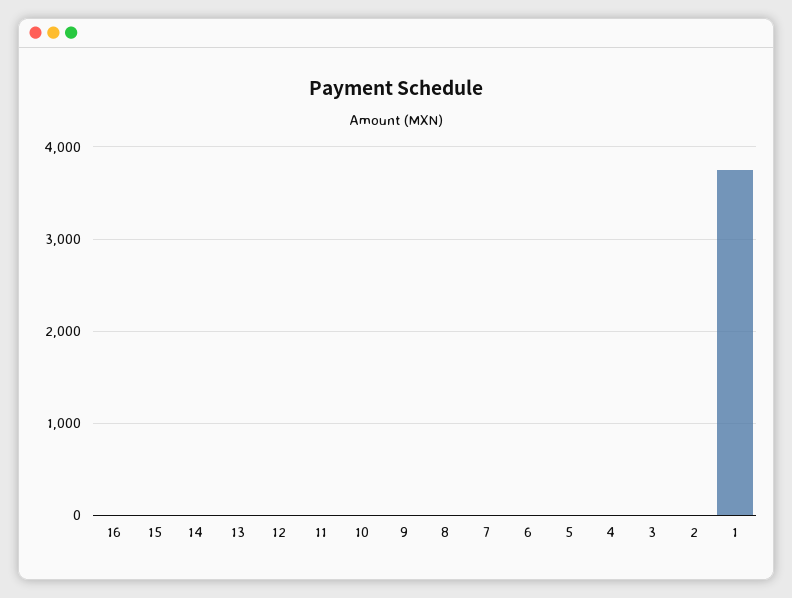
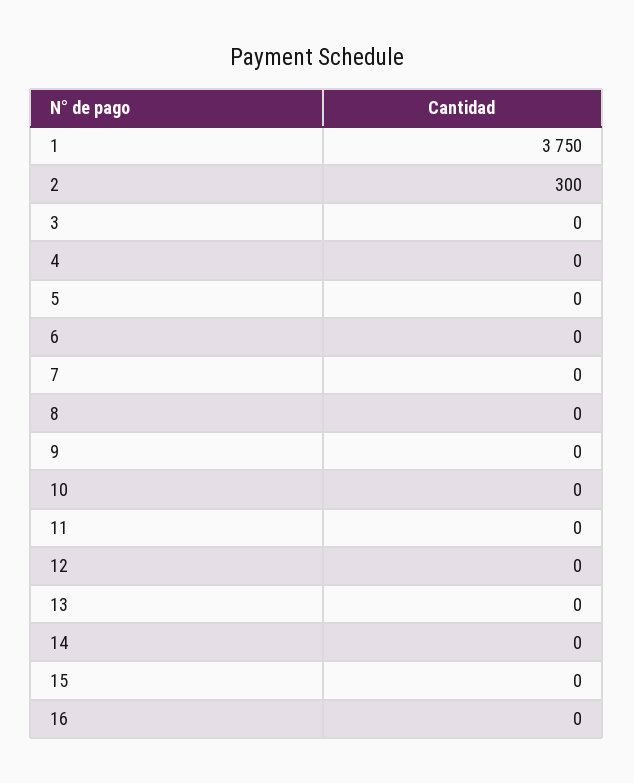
2: 0 -> 300

